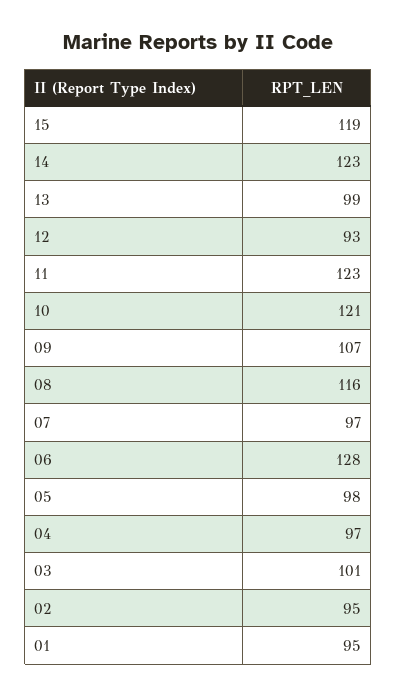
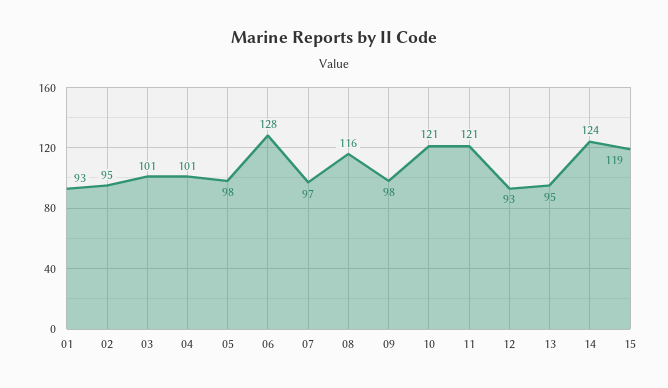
14: 123 -> 124
13: 99 -> 95
11: 123 -> 121
09: 107 -> 98
04: 97 -> 101
01: 95 -> 93

